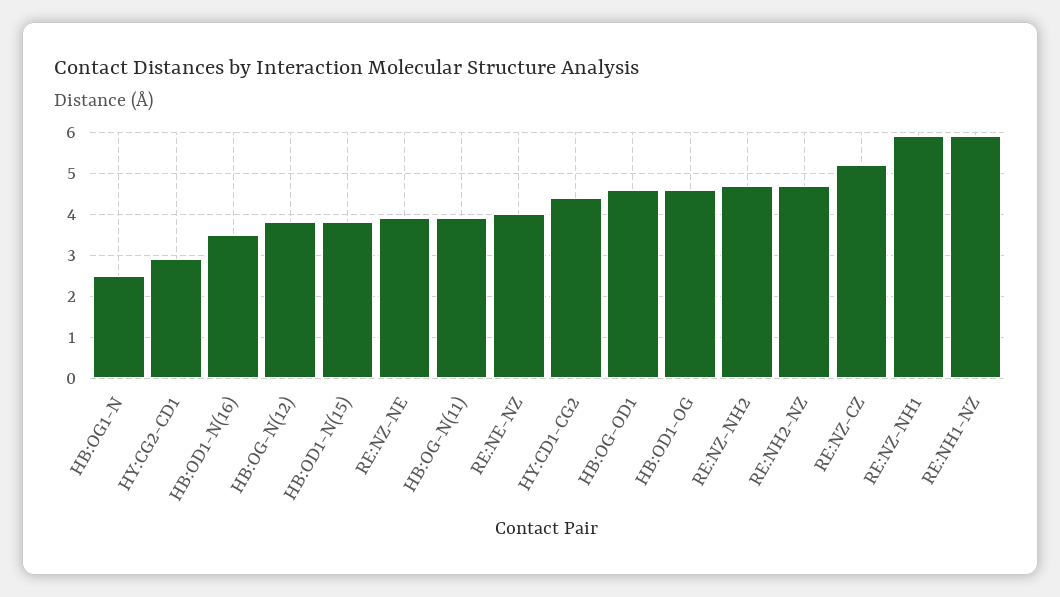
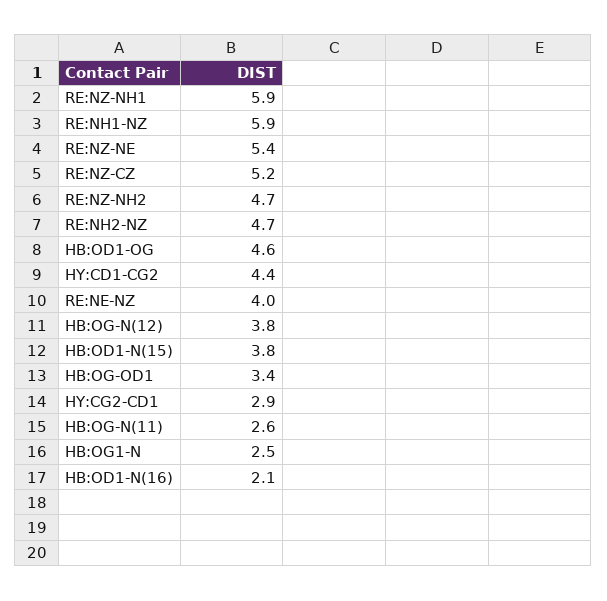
HB:OD1-N(16): 3.5 -> 2.1
RE:NZ-NE: 4 -> 5.4
HB:OG-N(11): 4 -> 2.6
HB:OG-OD1: 4.5 -> 3.4

